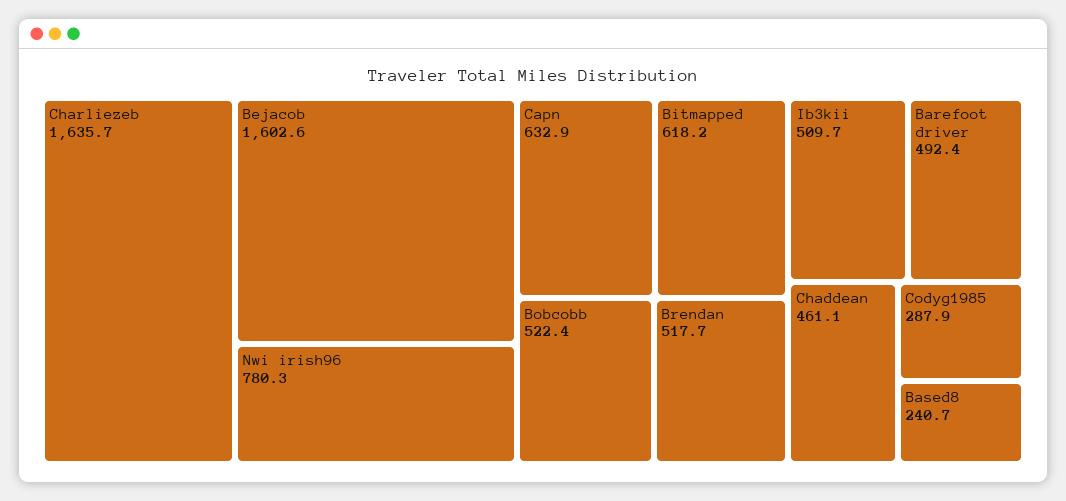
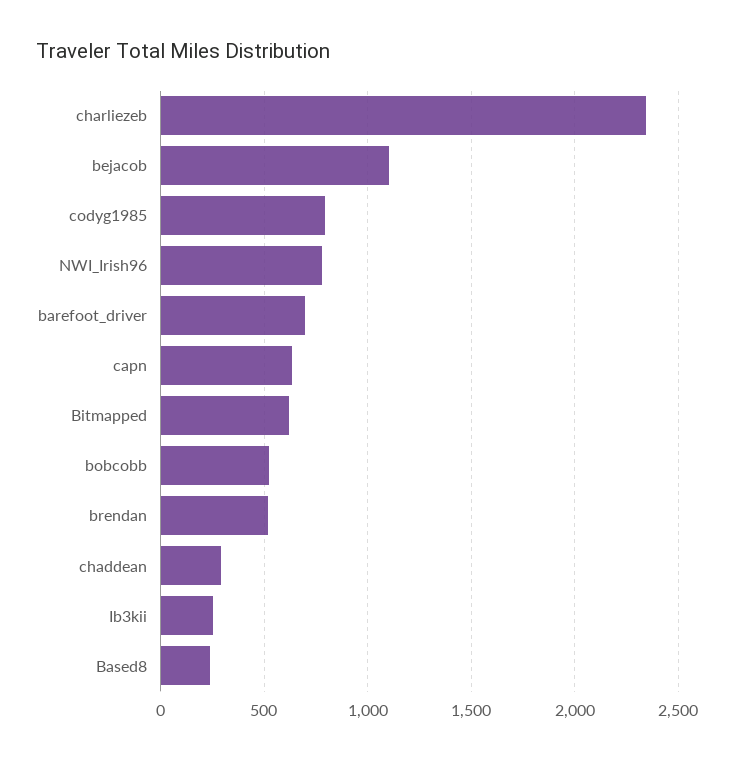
Charliezeb: 1635.7 -> 2350
Bejacob: 1602.6 -> 1100
Ib3kii: 509.7 -> 250
Barefoot driver: 492.4 -> 700
Chaddean: 461.1 -> 300
Codyg1985: 287.9 -> 800

